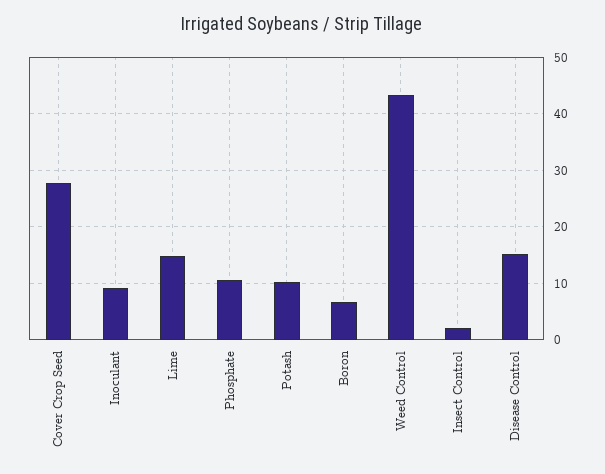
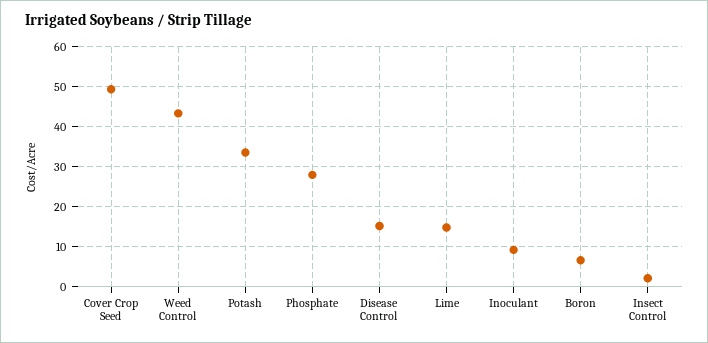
Cover Crop Seed: 28 -> 50
Phosphate: 10 -> 28
Potash: 10 -> 34

